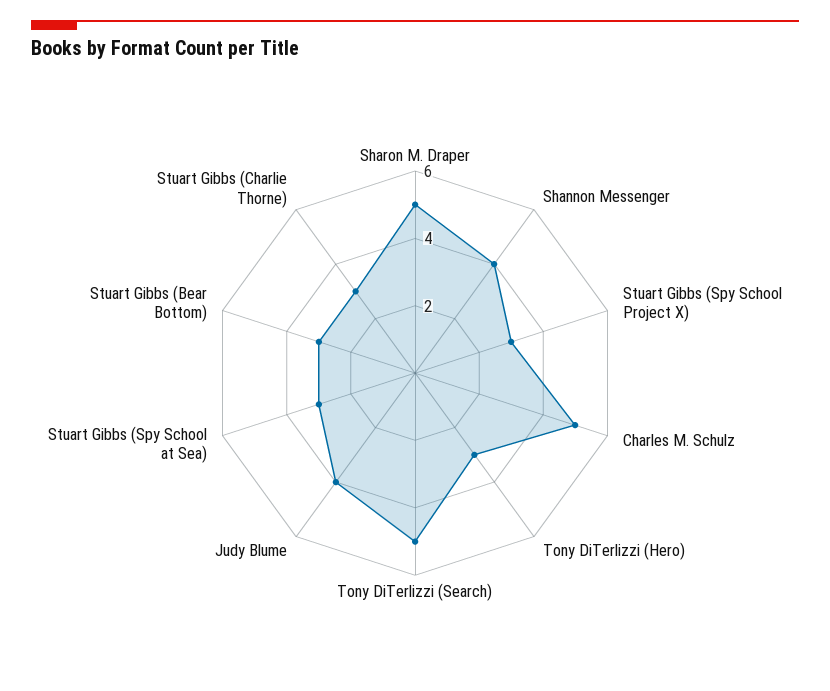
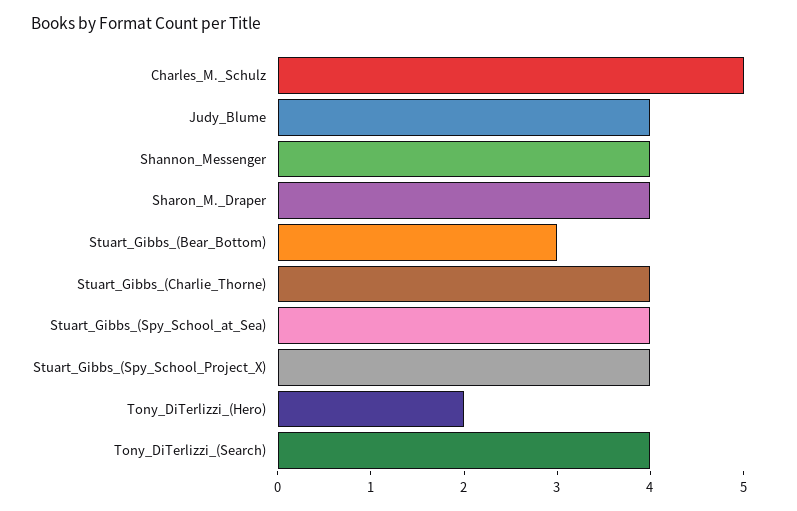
Sharon M. Draper: 5 -> 4
Stuart Gibbs (Spy School Project X): 3 -> 4
Tony DiTerlizzi (Hero): 3 -> 2
Tony DiTerlizzi (Search): 5 -> 4
Stuart Gibbs (Spy School at Sea): 3 -> 4
Stuart Gibbs (Charlie Thorne): 3 -> 4

